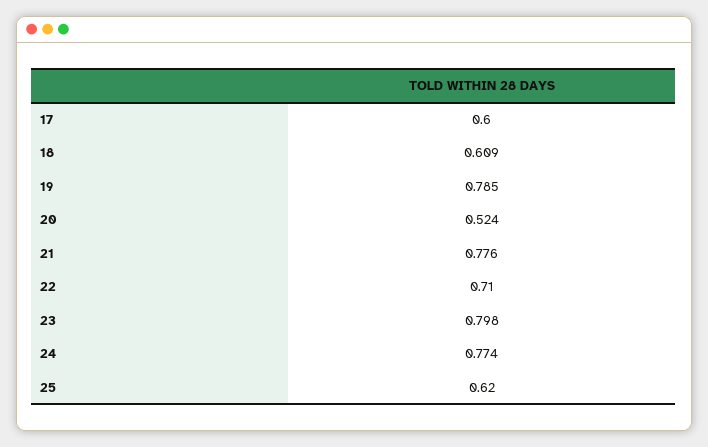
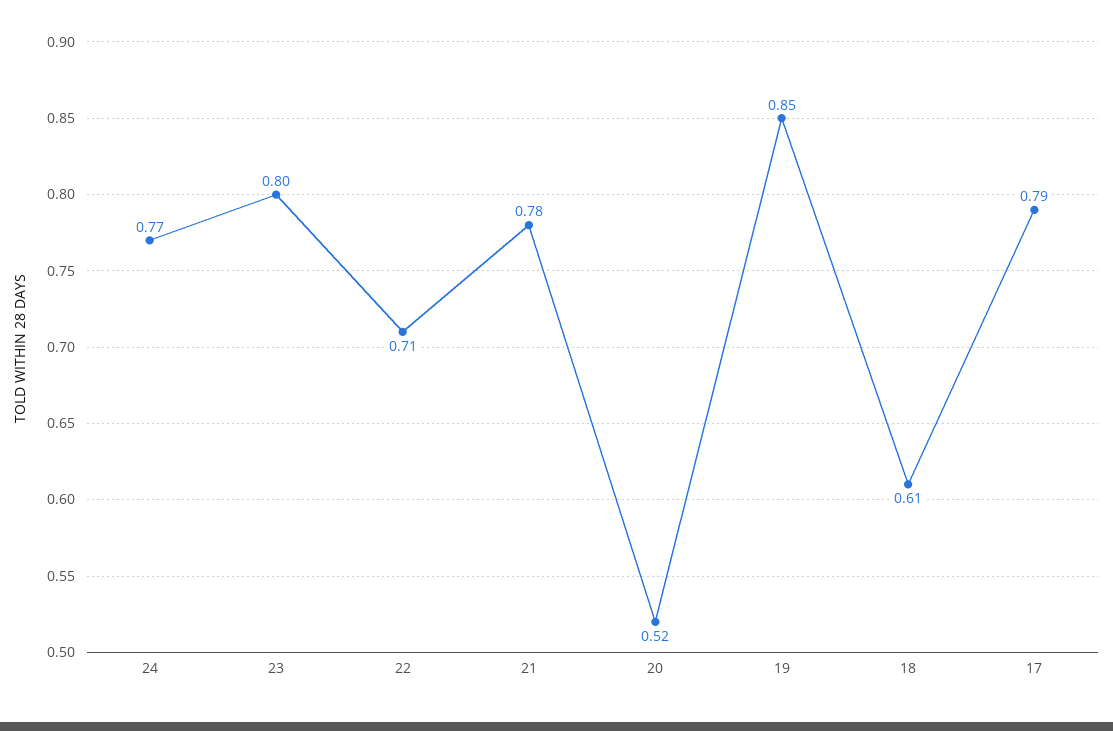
17: 0.6 -> 0.79
19: 0.785 -> 0.85
25: 0.62 -> none

